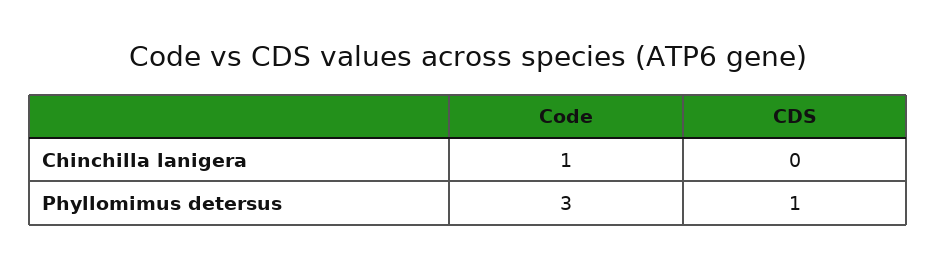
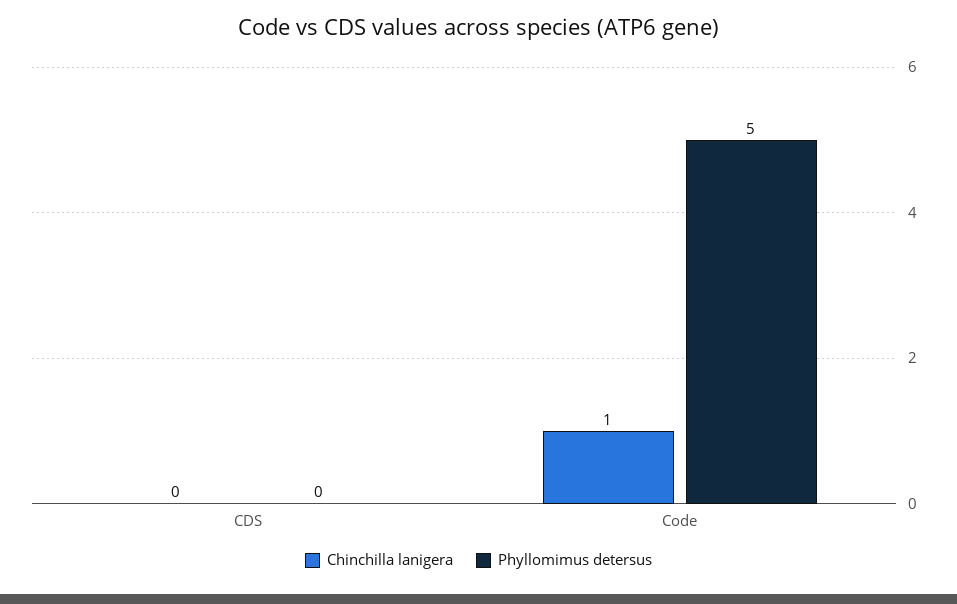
Phyllomimus detersus, Code: 3 -> 5
Phyllomimus detersus, CDS: 1 -> 0

